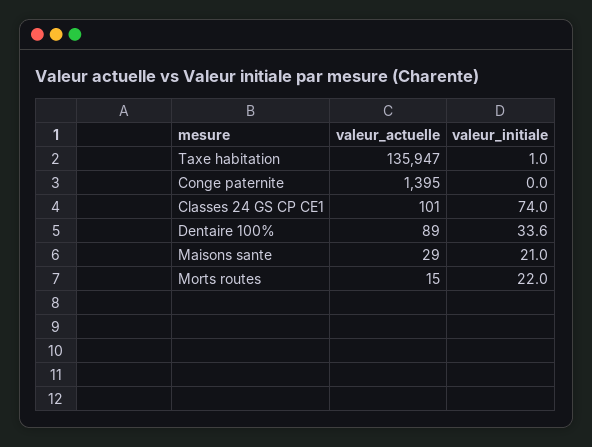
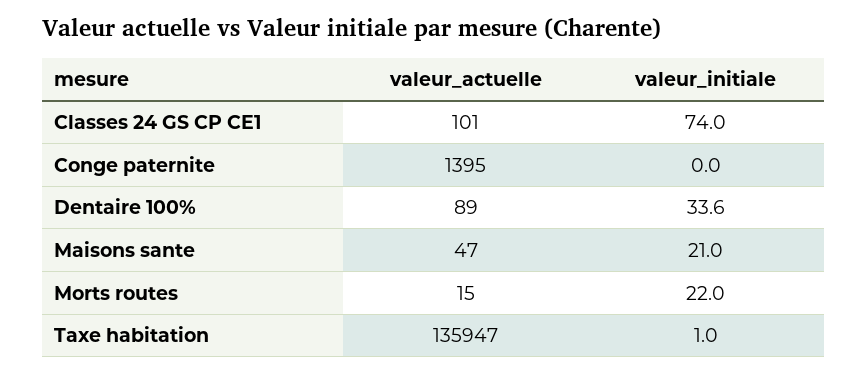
valeur_actuelle, Maisons sante: 29 -> 47

